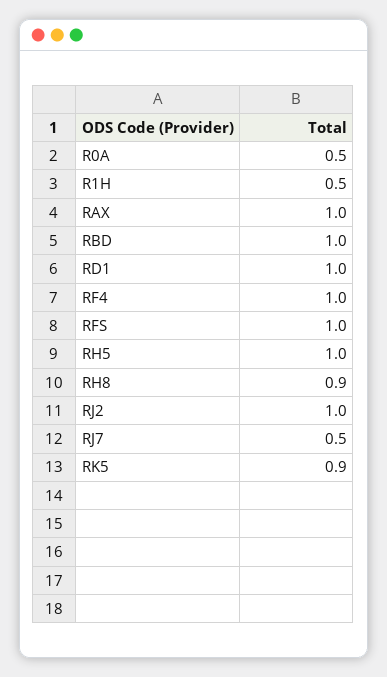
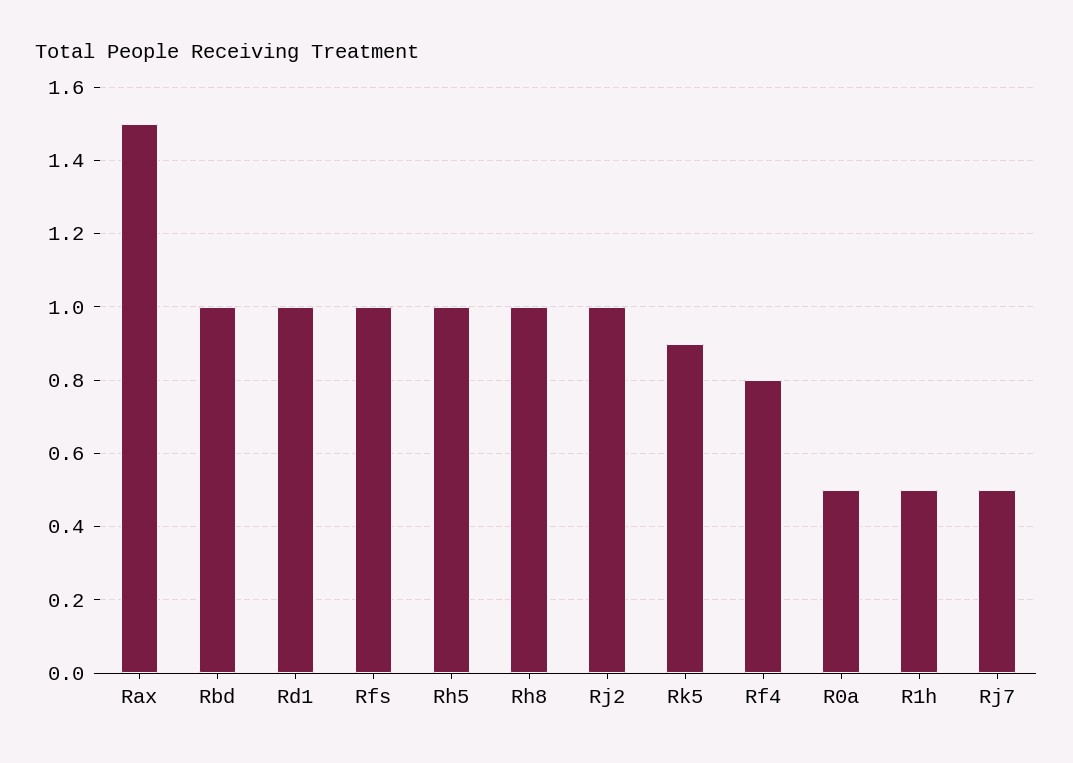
RAX: 1 -> 1.5
RF4: 1 -> 0.8
RH8: 0.9 -> 1

